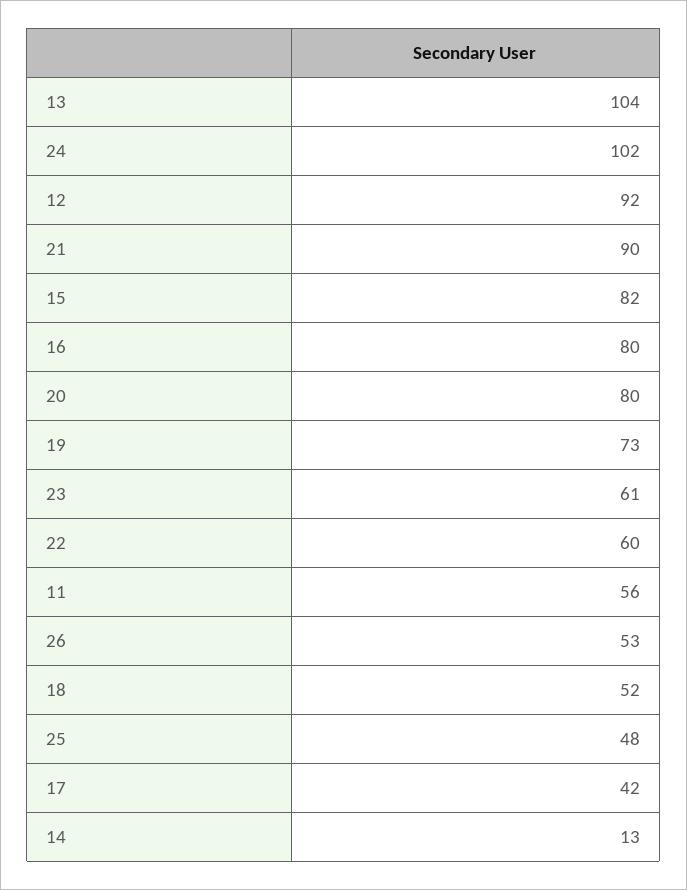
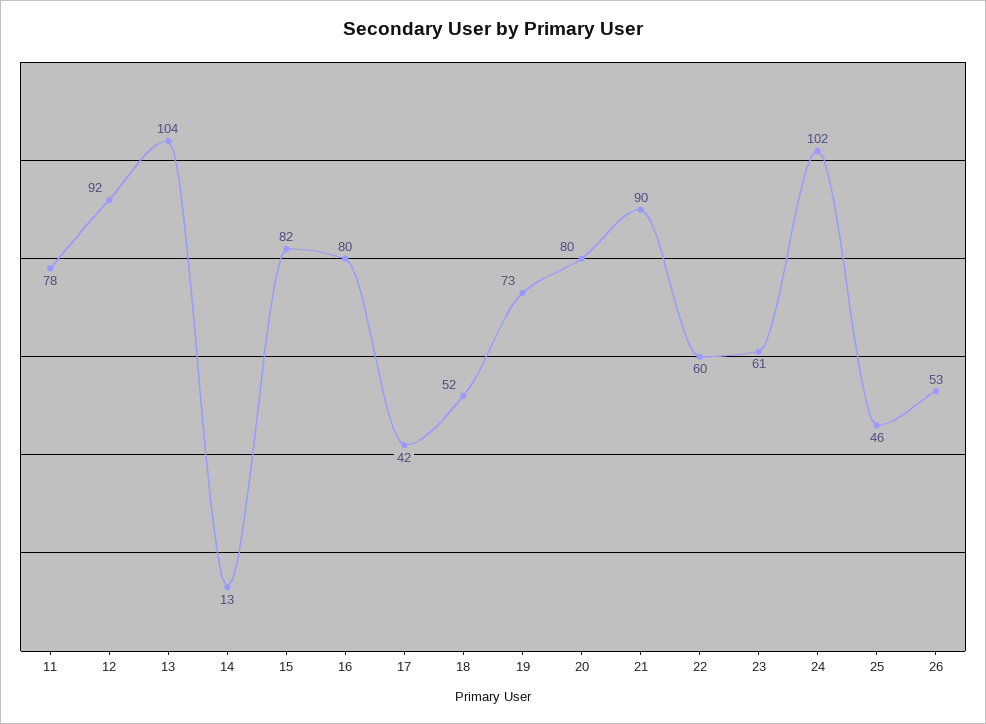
11: 56 -> 78
25: 48 -> 46

